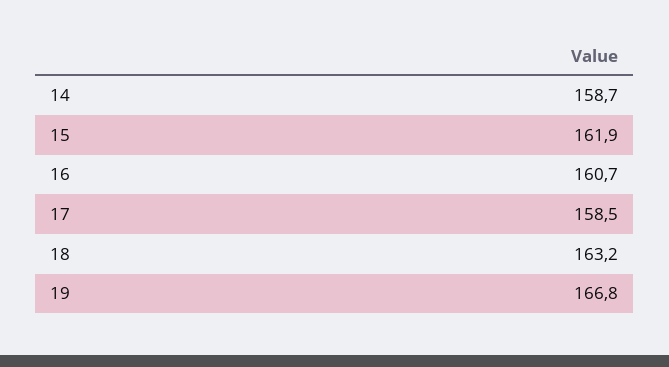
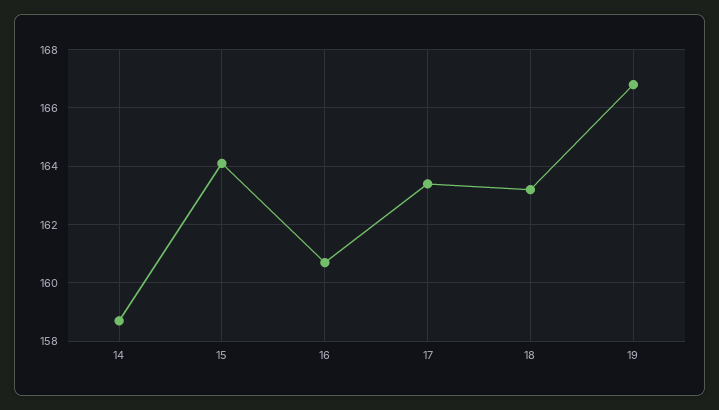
15: 161.9 -> 164
17: 158.5 -> 163.5

